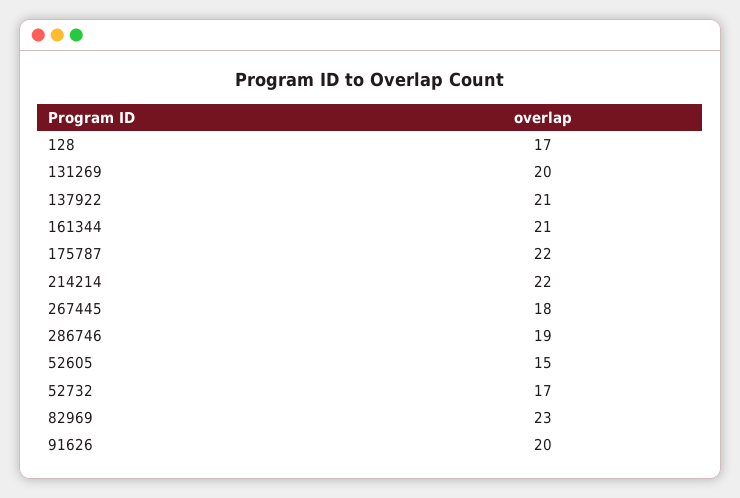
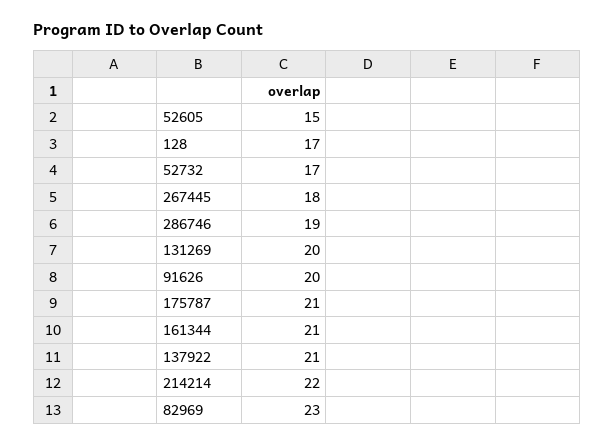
175787: 22 -> 21

